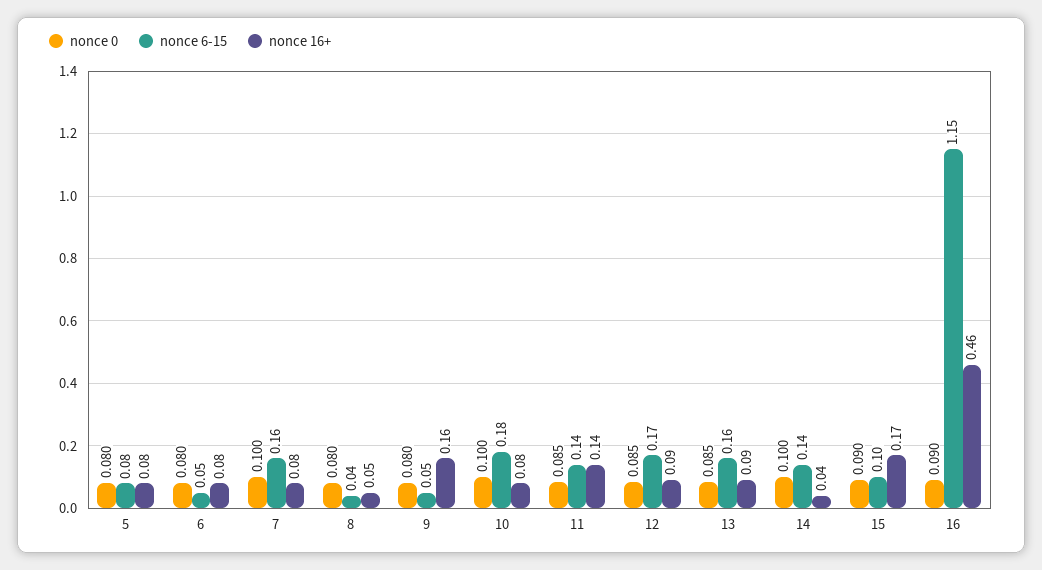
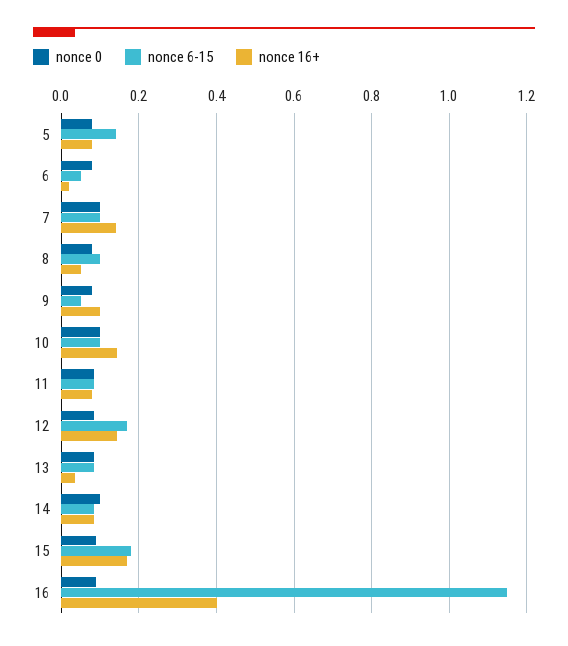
nonce 6-15, 5: 0.08 -> 0.14
nonce 16+, 6: 0.08 -> 0.02
nonce 6-15, 7: 0.16 -> 0.1
nonce 16+, 7: 0.08 -> 0.14
nonce 6-15, 8: 0.04 -> 0.1
nonce 16+, 9: 0.16 -> 0.1
nonce 6-15, 10: 0.18 -> 0.1
nonce 16+, 10: 0.08 -> 0.14
nonce 6-15, 11: 0.14 -> 0.08
nonce 16+, 11: 0.14 -> 0.08
nonce 16+, 12: 0.09 -> 0.14
nonce 6-15, 13: 0.16 -> 0.08
nonce 16+, 13: 0.09 -> 0.04
nonce 6-15, 14: 0.14 -> 0.08
nonce 16+, 14: 0.04 -> 0.08
nonce 6-15, 15: 0.1 -> 0.18
nonce 16+, 16: 0.46 -> 0.4

